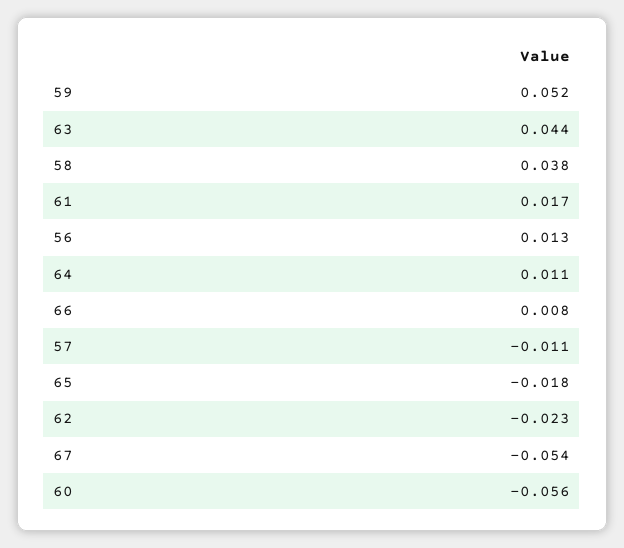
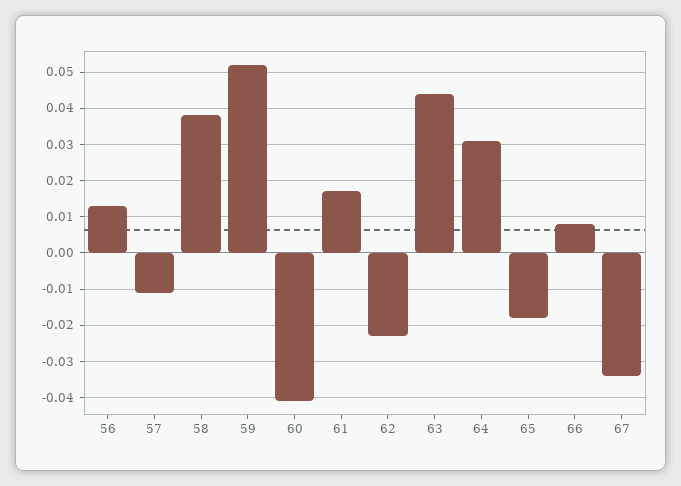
64: 0.011 -> 0.03
67: -0.054 -> -0.035
60: -0.056 -> -0.04

